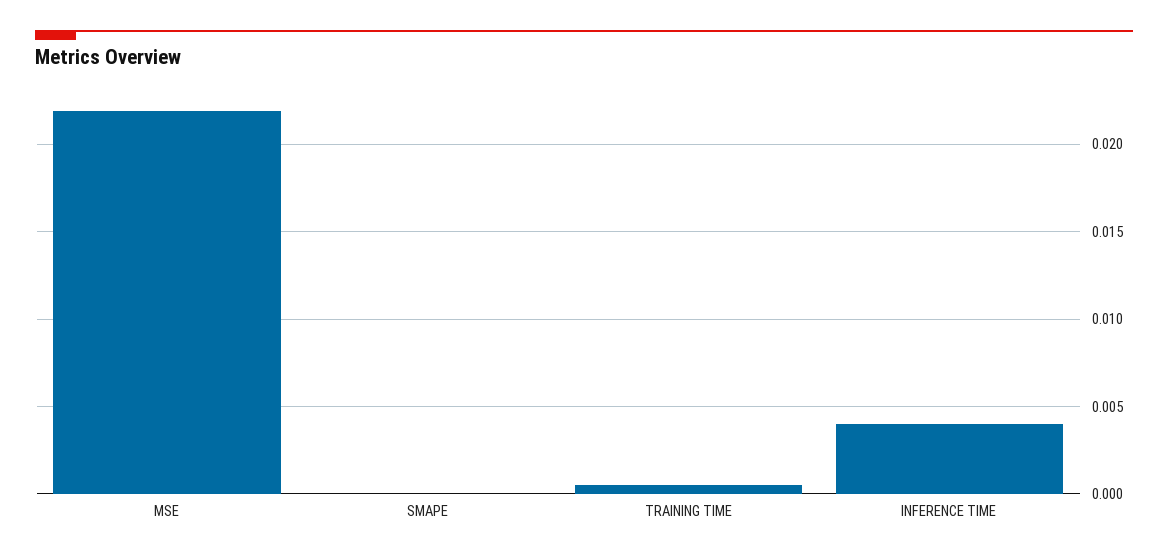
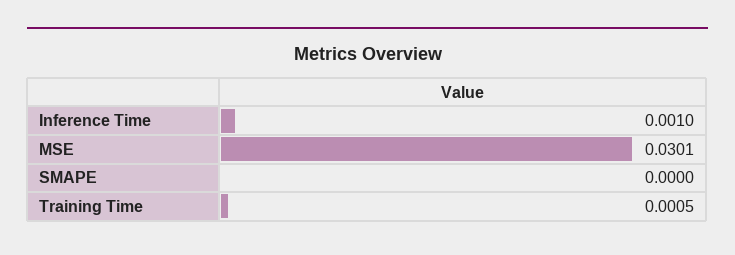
MSE: 0.022 -> 0.0301
INFERENCE TIME: 0.004 -> 0.001

